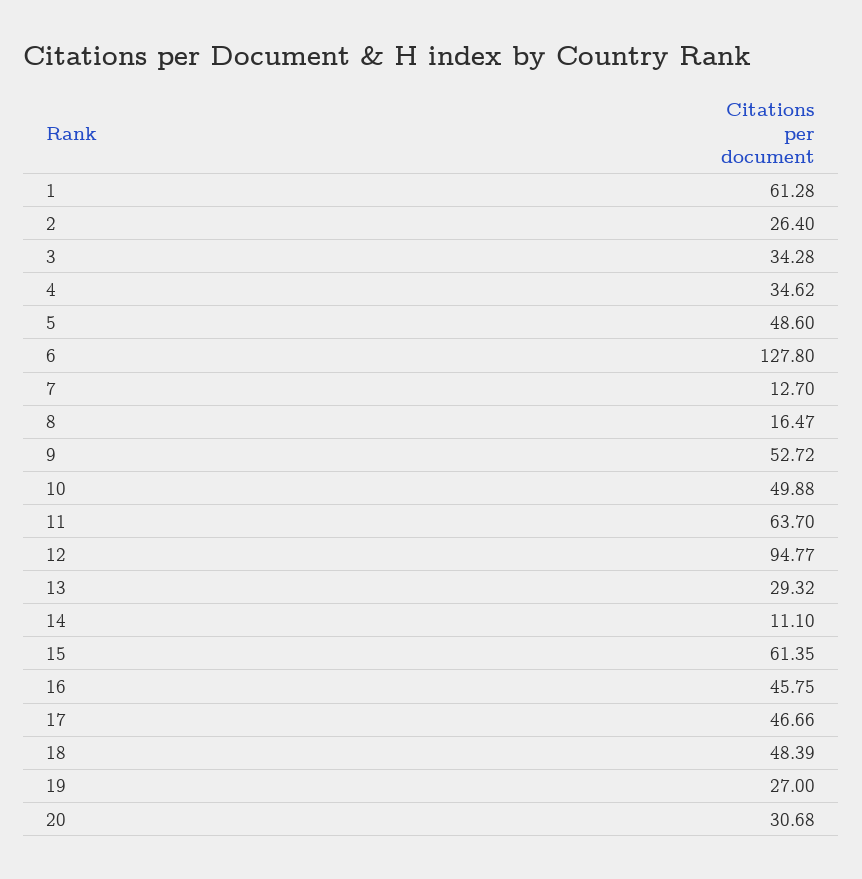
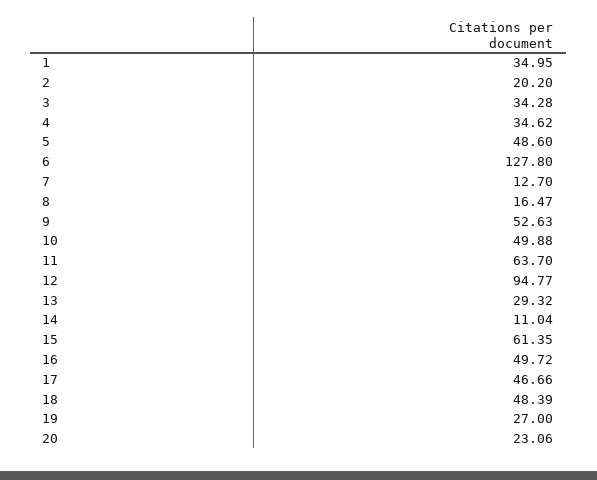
1: 61.28 -> 34.95
2: 26.4 -> 20.2
9: 52.72 -> 52.63
14: 11.1 -> 11.04
16: 45.75 -> 49.72
20: 30.68 -> 23.06

